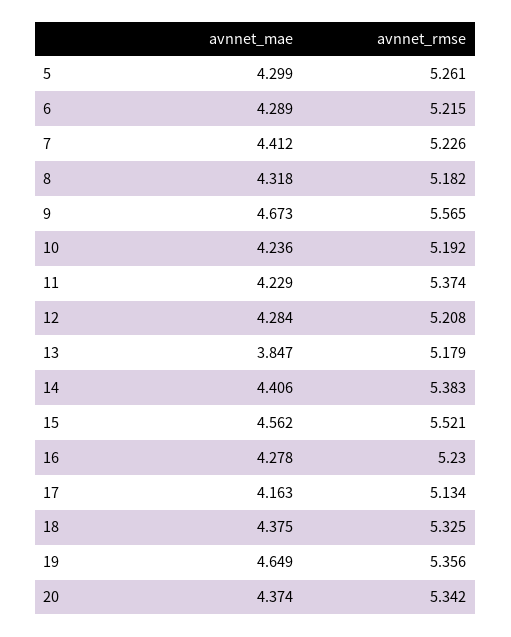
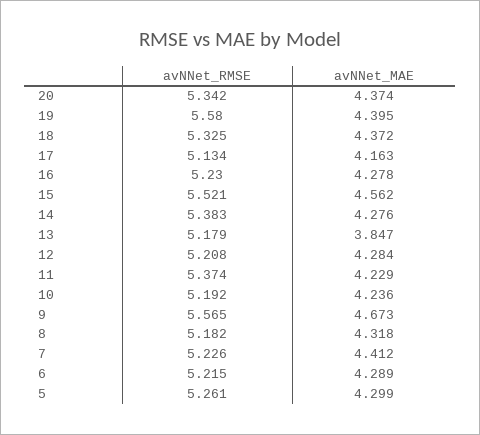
avnnet_mae, 14: 4.406 -> 4.276
avnnet_mae, 18: 4.375 -> 4.372
avnnet_mae, 19: 4.649 -> 4.395
avnnet_rmse, 19: 5.356 -> 5.58

